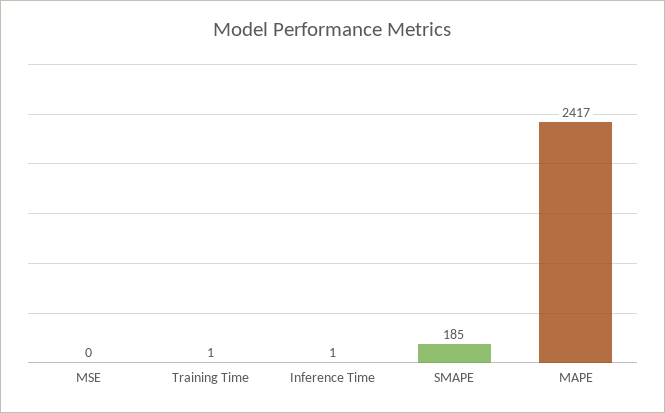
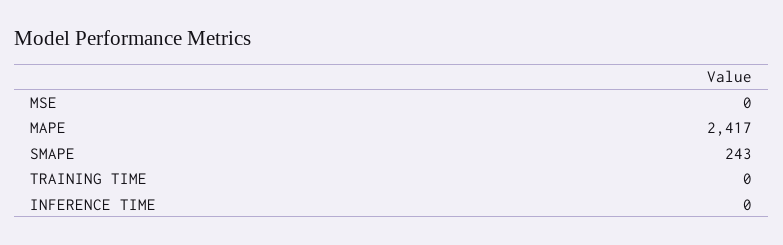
Training Time: 1 -> 0
Inference Time: 1 -> 0
SMAPE: 185 -> 243

